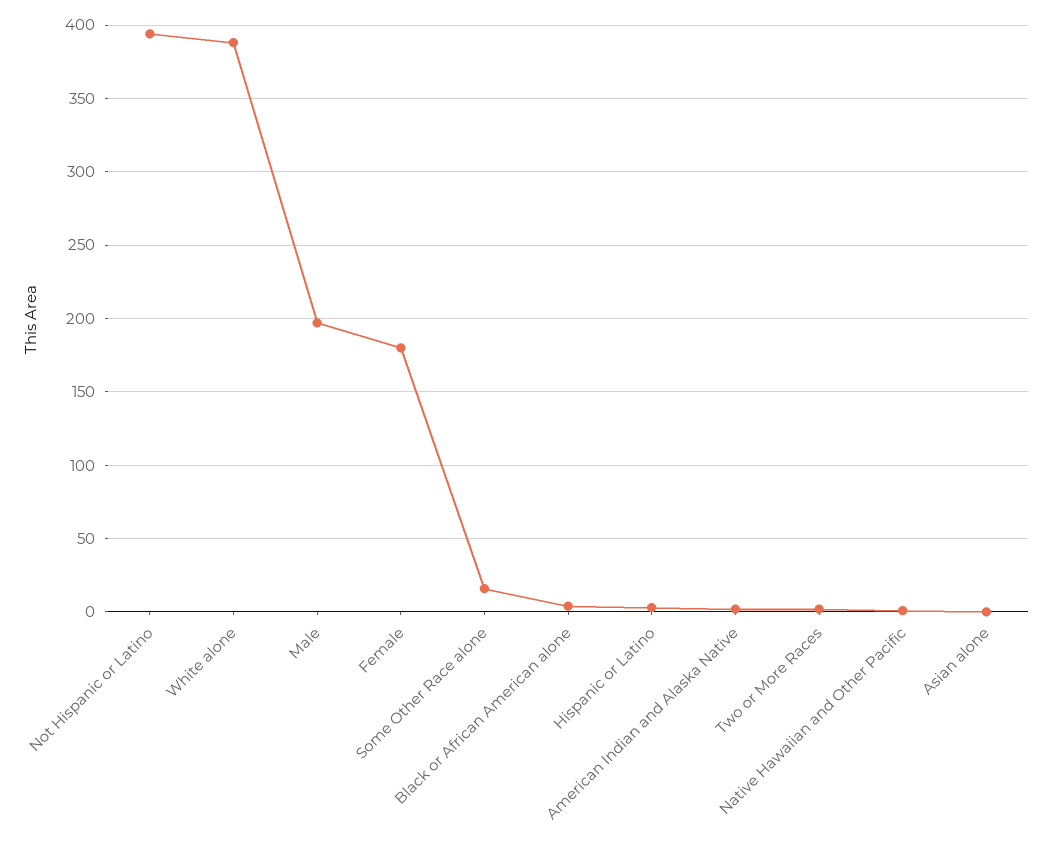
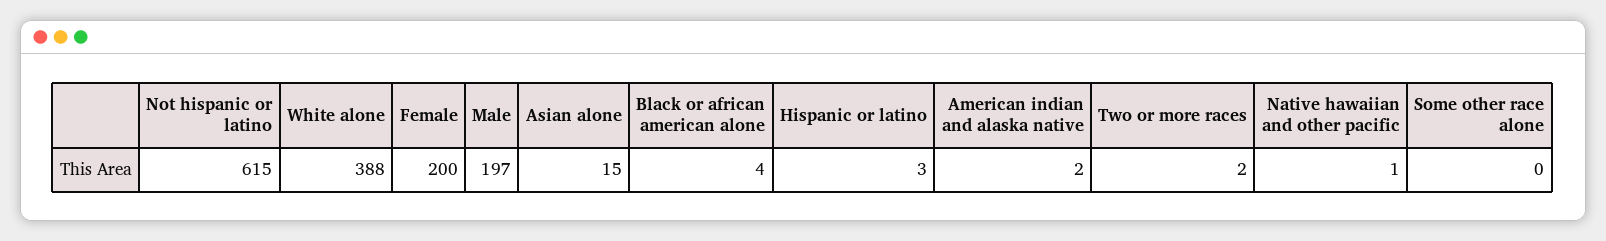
Not Hispanic or Latino: 395 -> 615
Female: 180 -> 200
Some Other Race alone: 15 -> 0
Asian alone: 0 -> 15

